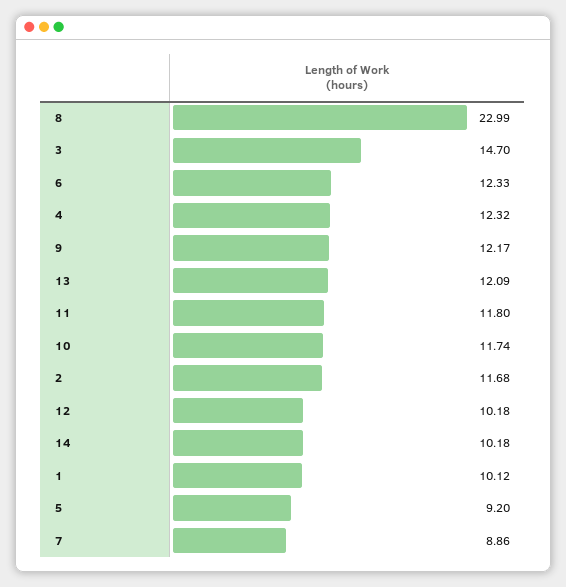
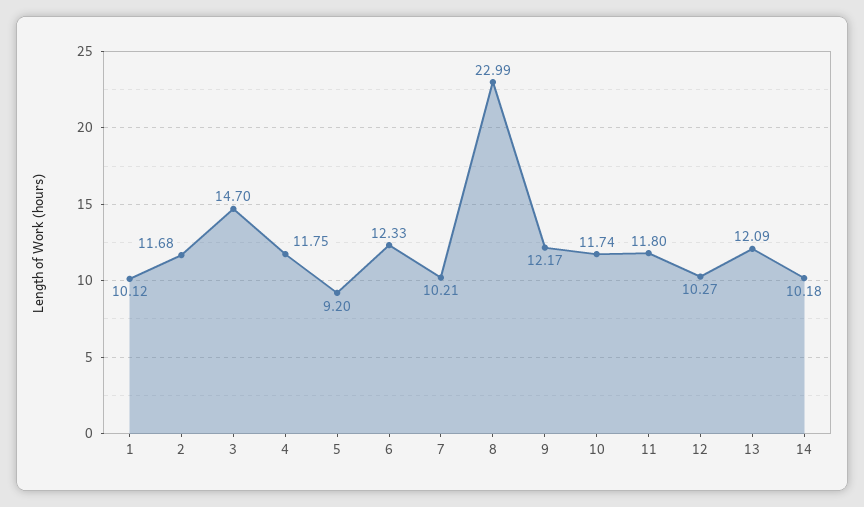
4: 12.32 -> 11.75
12: 10.18 -> 10.27
7: 8.86 -> 10.21

